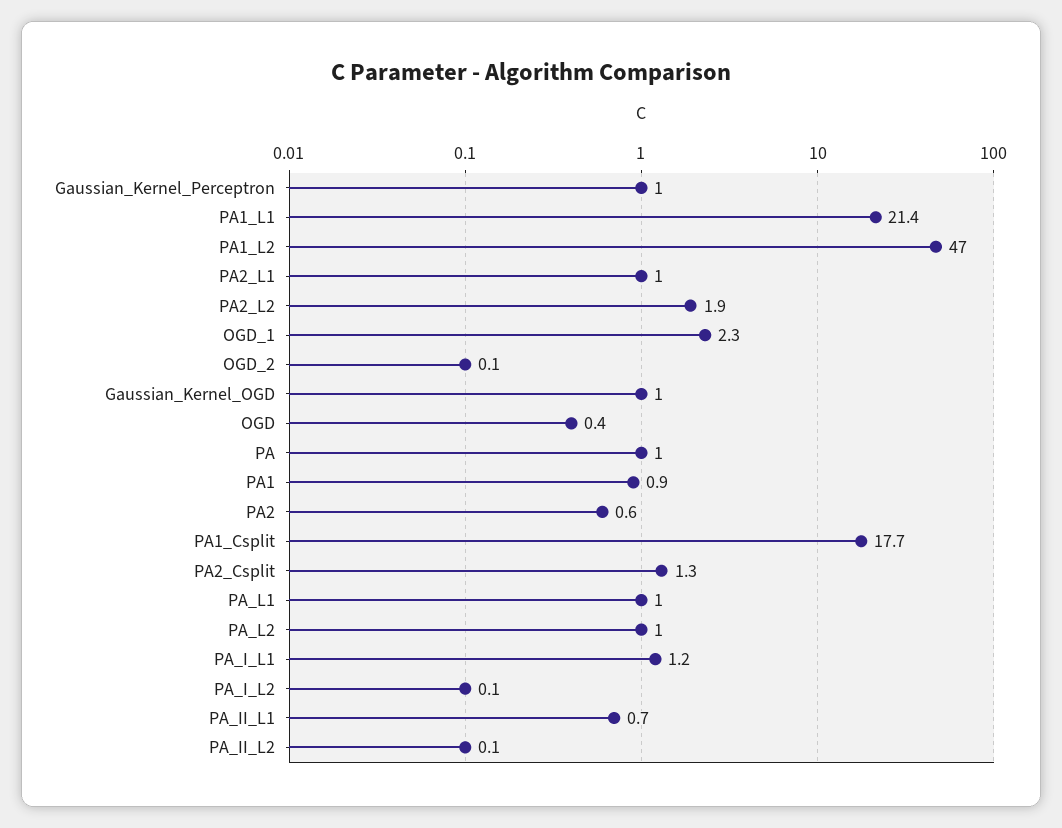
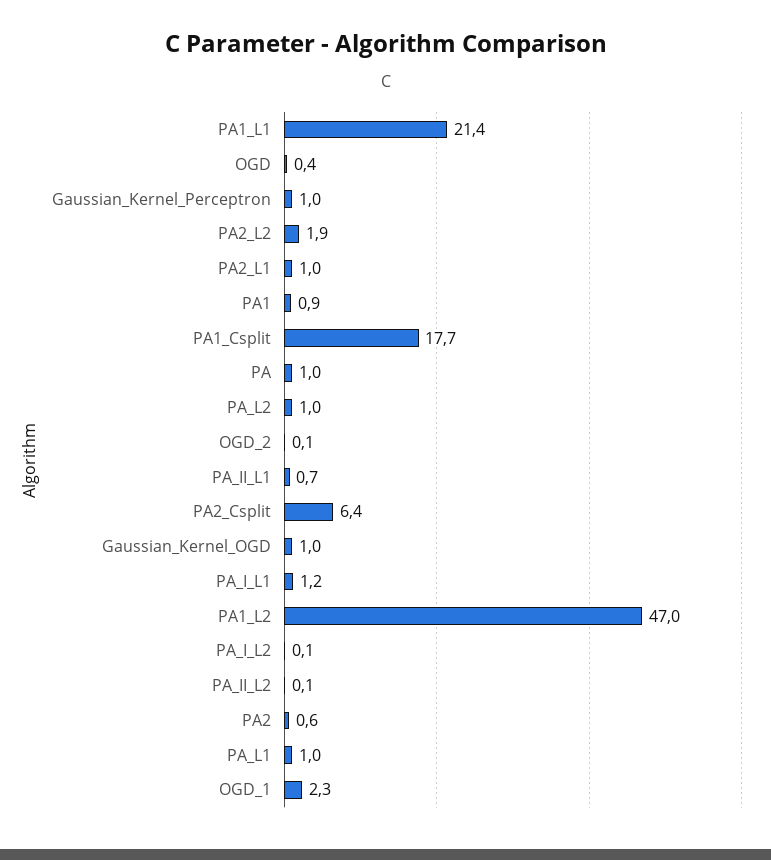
PA2_Csplit: 1.3 -> 6.4

